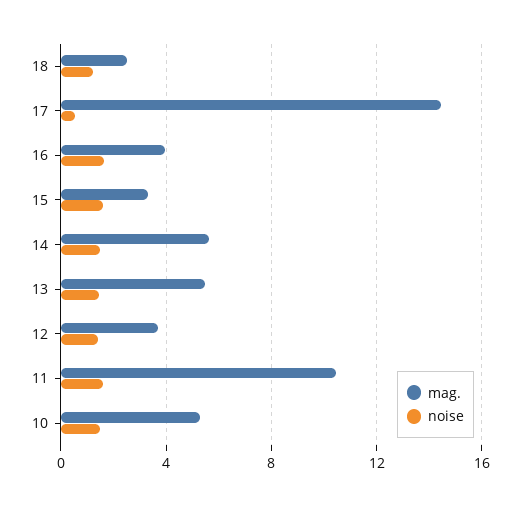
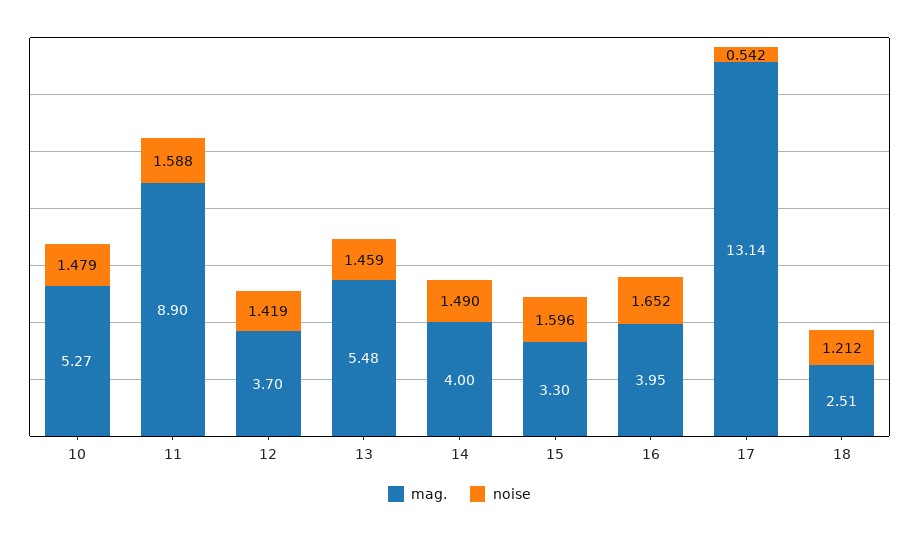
mag., 17: 14.5 -> 13.14
mag., 14: 5.5 -> 4
mag., 11: 10.5 -> 8.9

